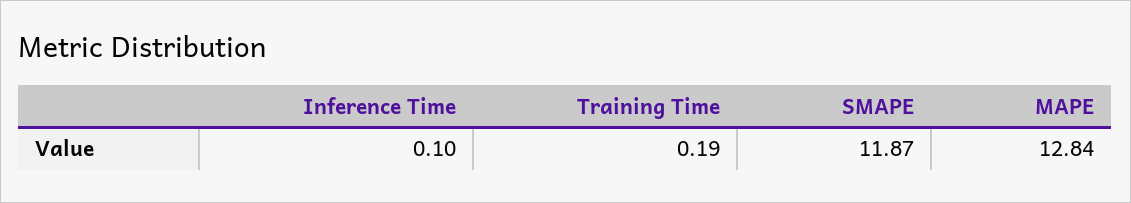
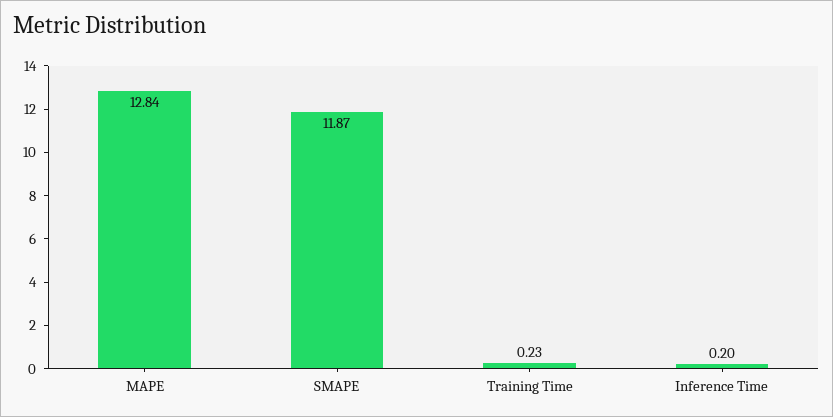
Inference Time: 0.1 -> 0.2
Training Time: 0.19 -> 0.23

